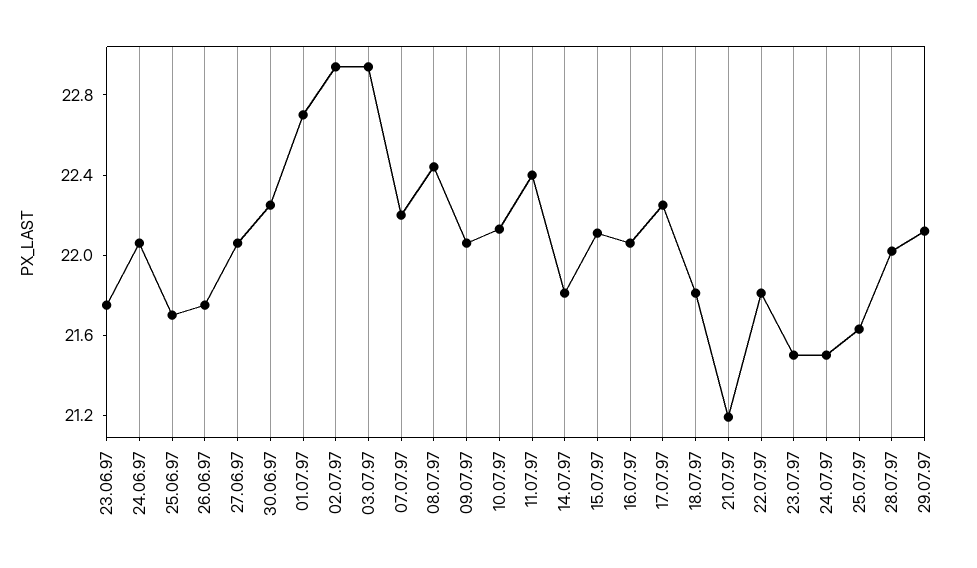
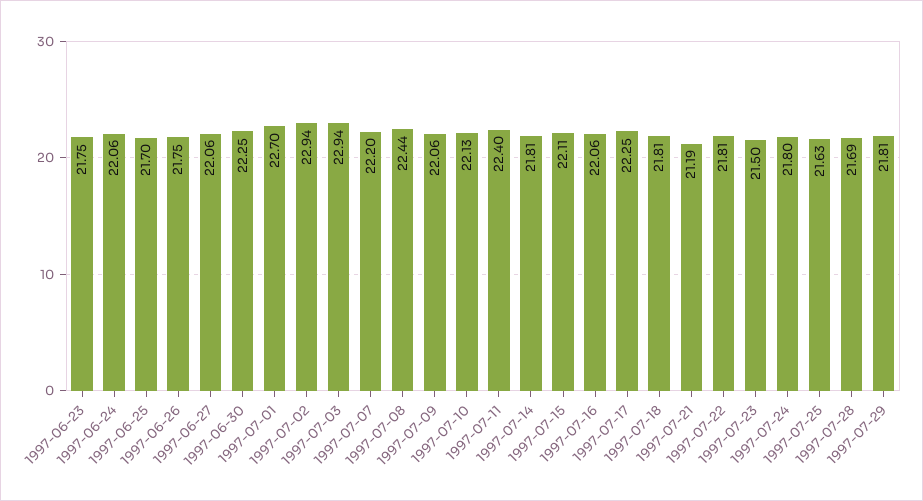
24.07.97: 21.5 -> 21.8
28.07.97: 22 -> 21.69
29.07.97: 22.1 -> 21.81

